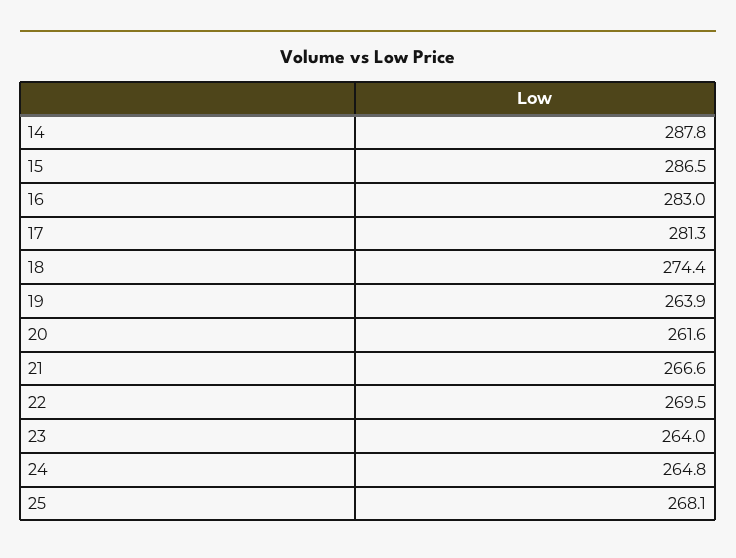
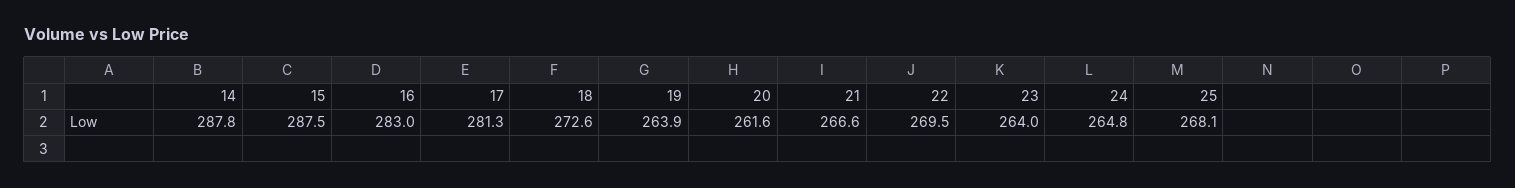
15: 286.5 -> 287.5
18: 274.4 -> 272.6

